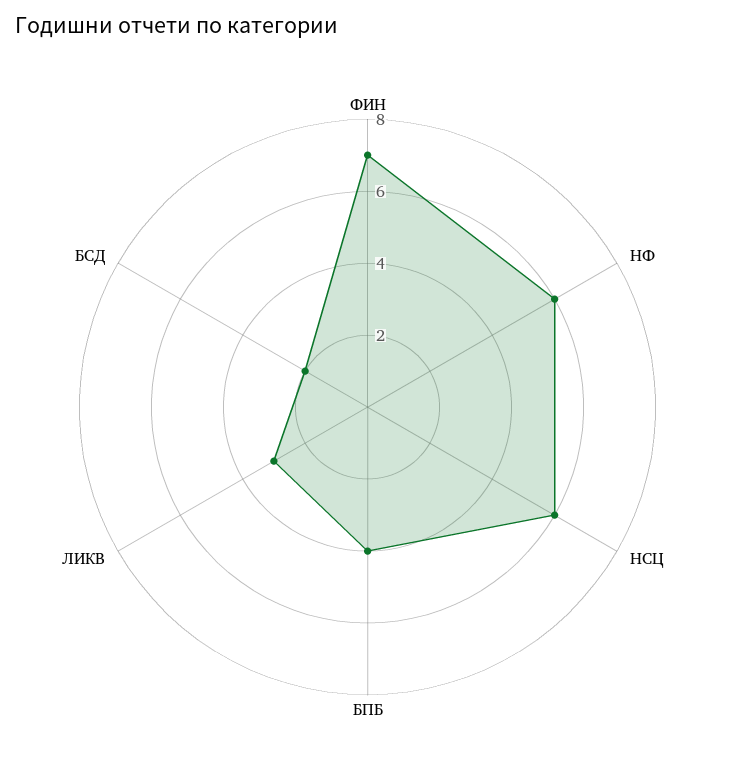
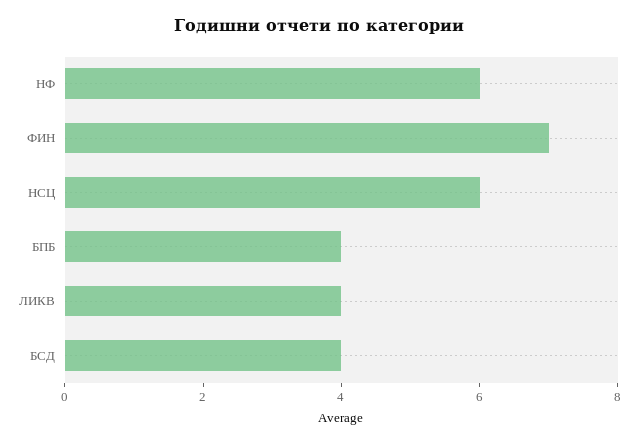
ЛИКВ: 3 -> 4
БСД: 2 -> 4

